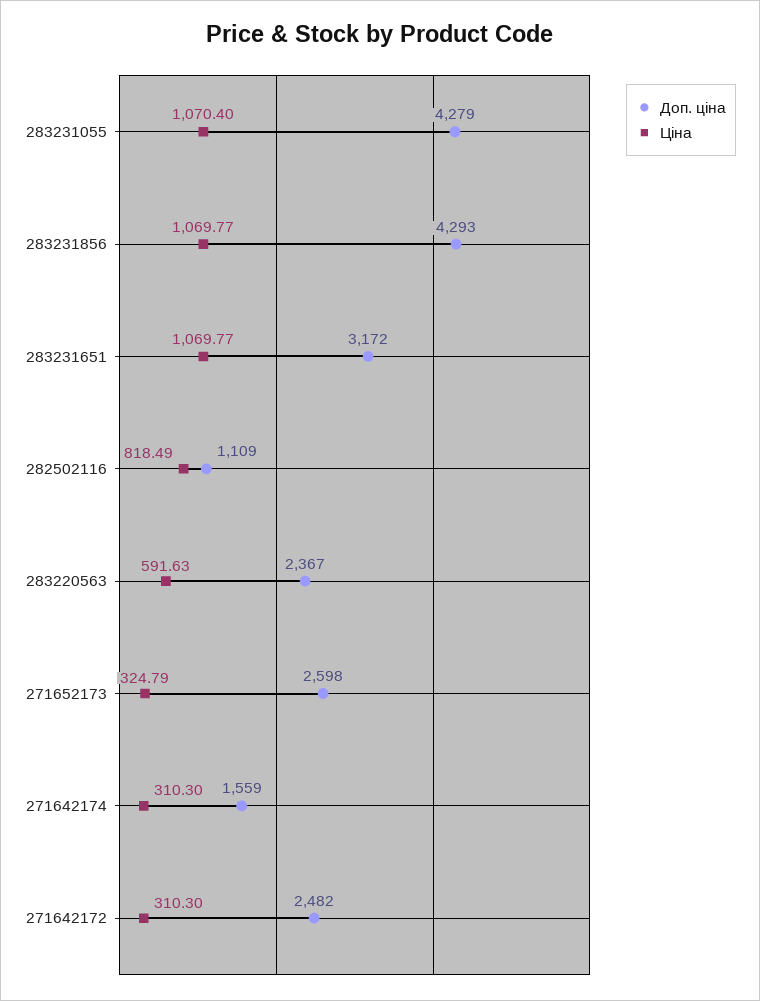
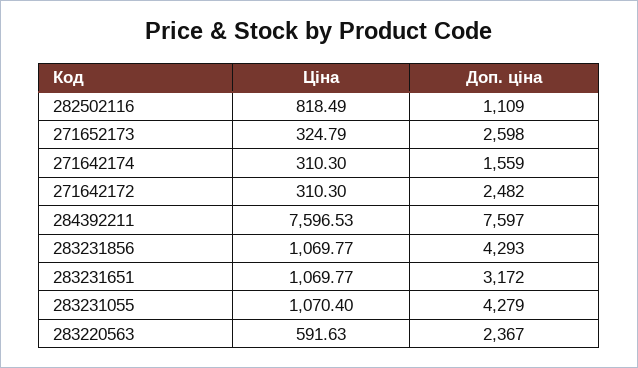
Ціна, 284392211: none -> 7596.53
Доп. ціна, 284392211: none -> 7597

